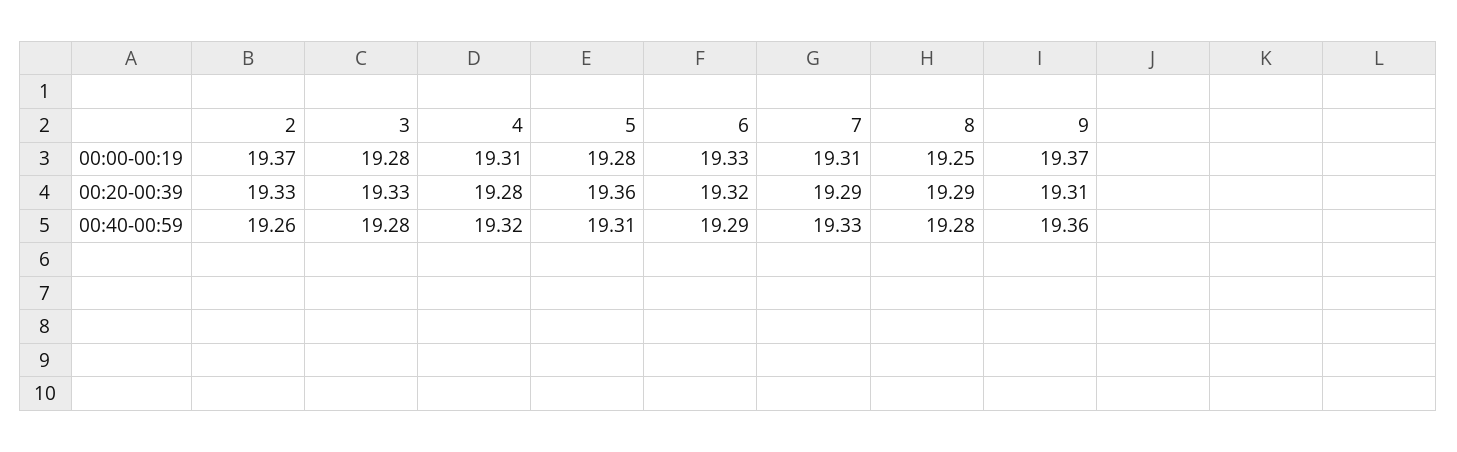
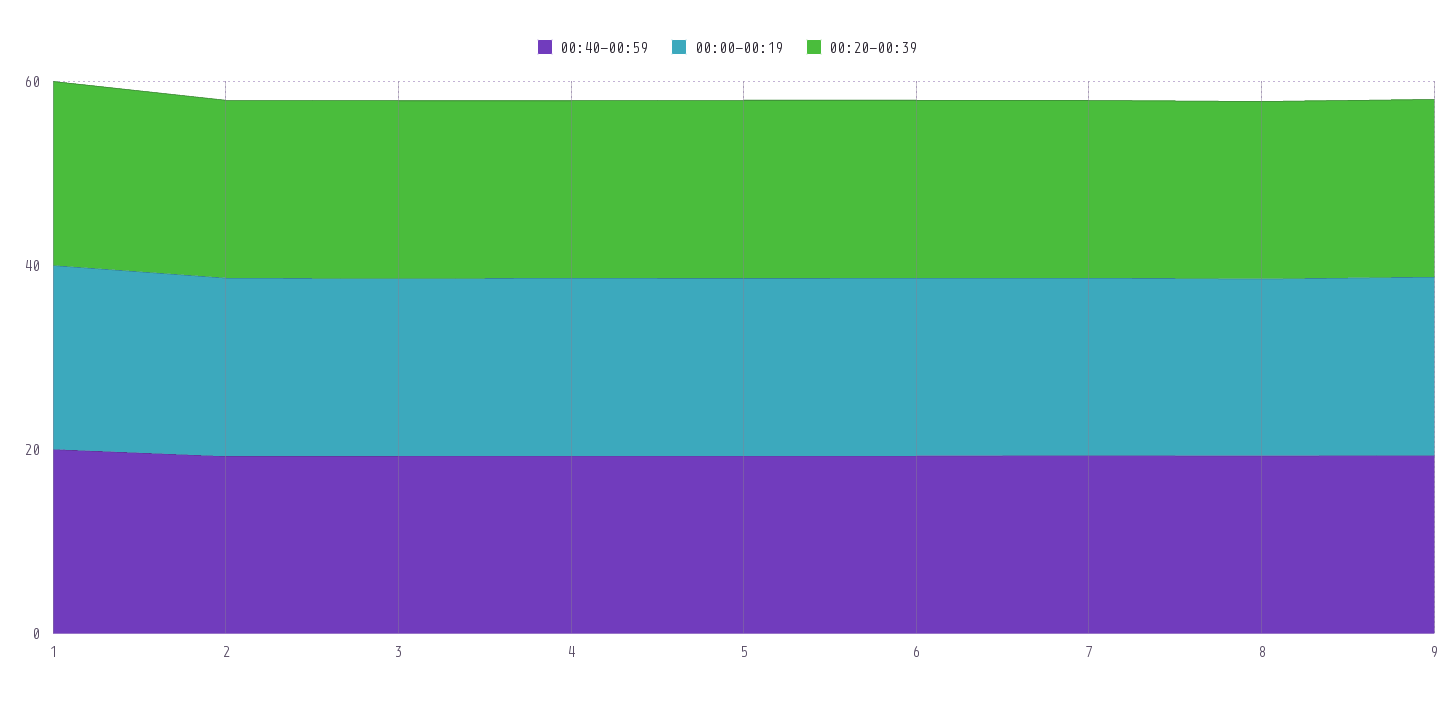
00:40-00:59, 1: none -> 20
00:00-00:19, 1: none -> 20
00:20-00:39, 1: none -> 20

